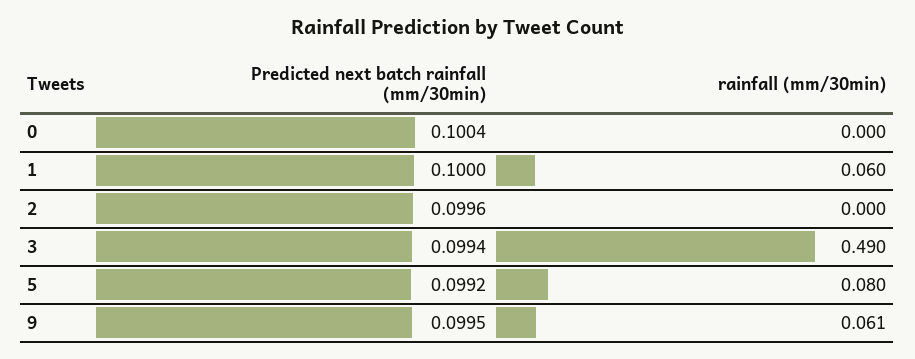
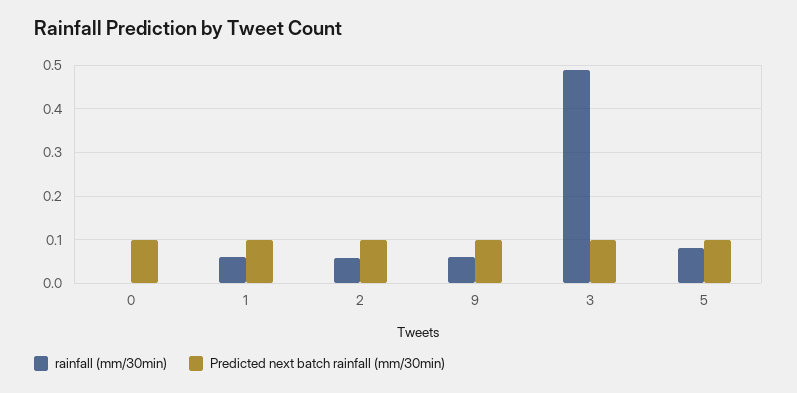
rainfall (mm/30min), 2: 0 -> 0.06

